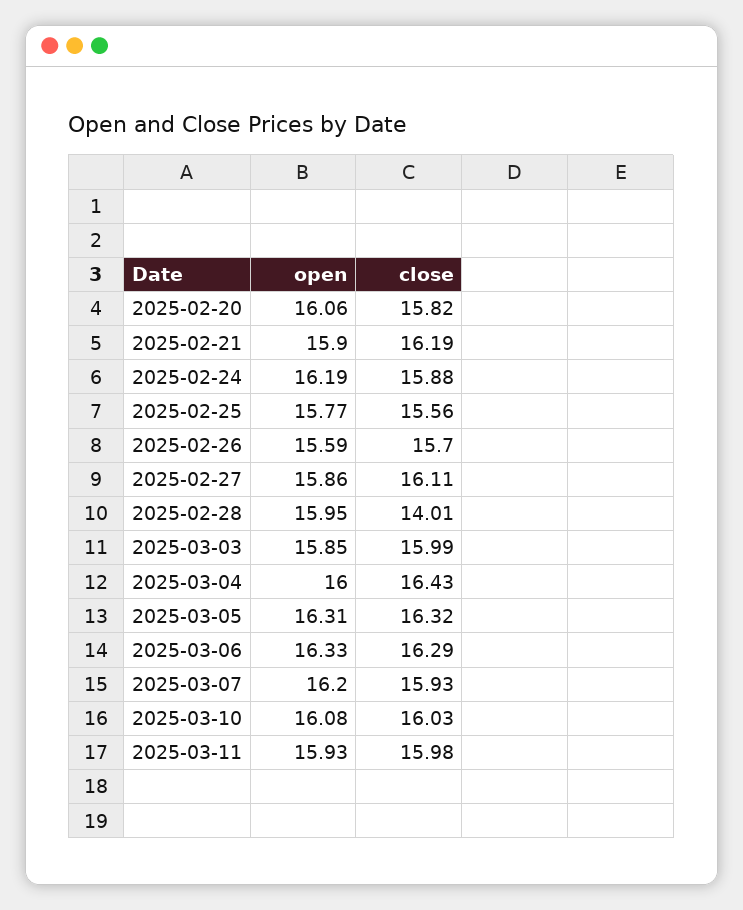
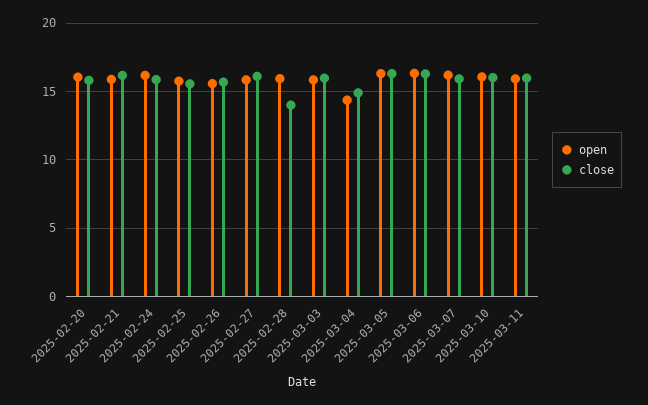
open, 2025-03-04: 16 -> 14.5
close, 2025-03-04: 16.43 -> 15

